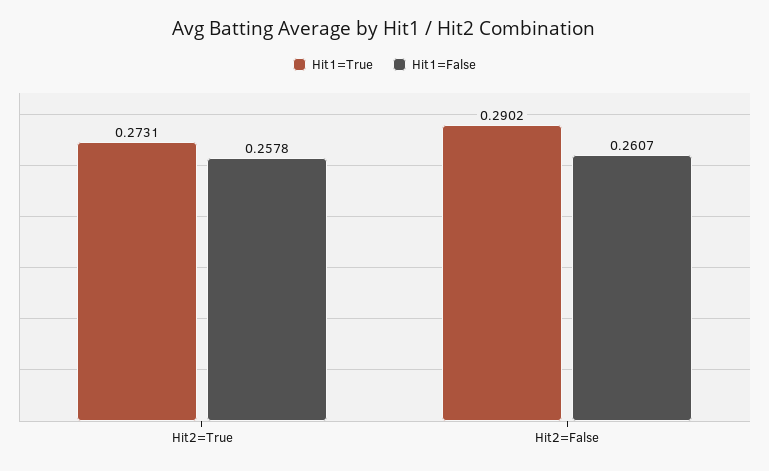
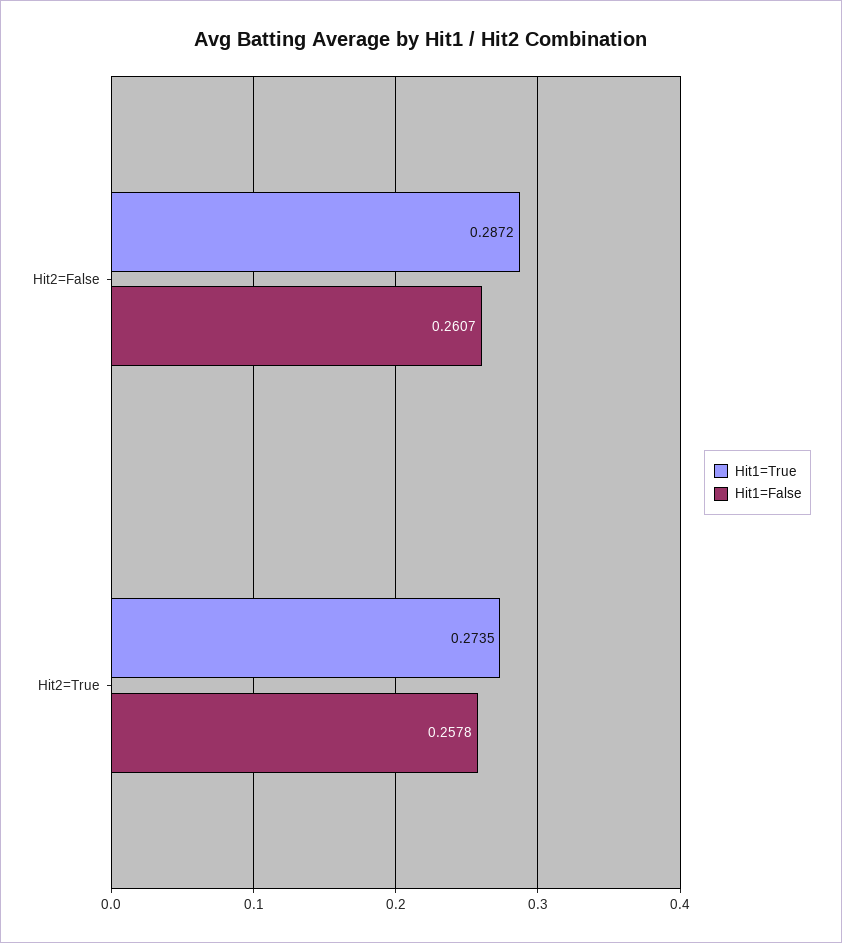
Hit1=True, Hit2=True: 0.2731 -> 0.2735
Hit1=True, Hit2=False: 0.2902 -> 0.2872

